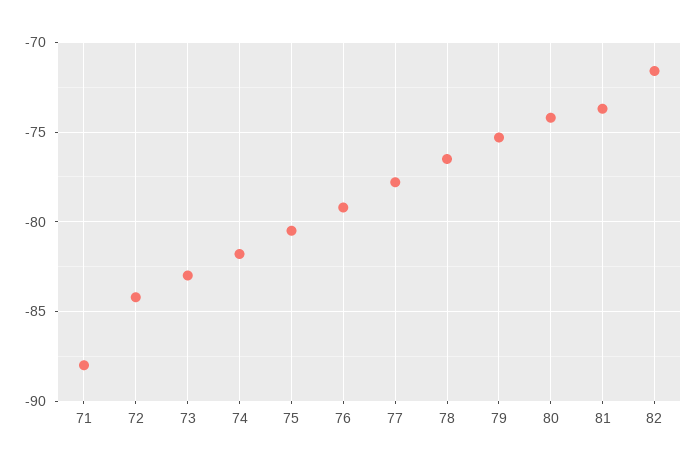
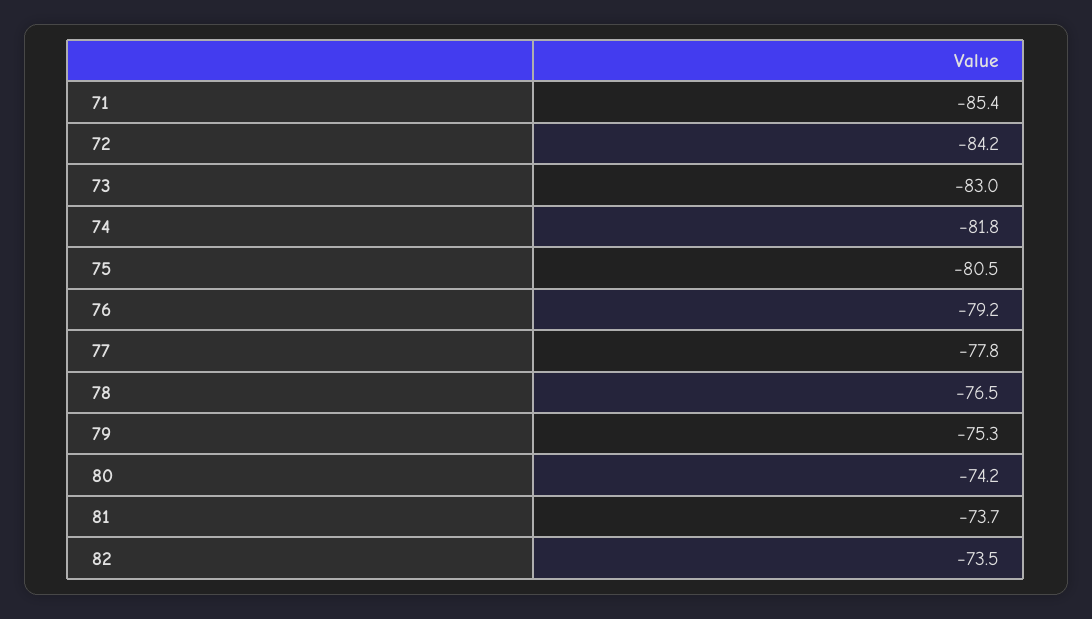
71: -88 -> -85.4
82: -71.5 -> -73.5

